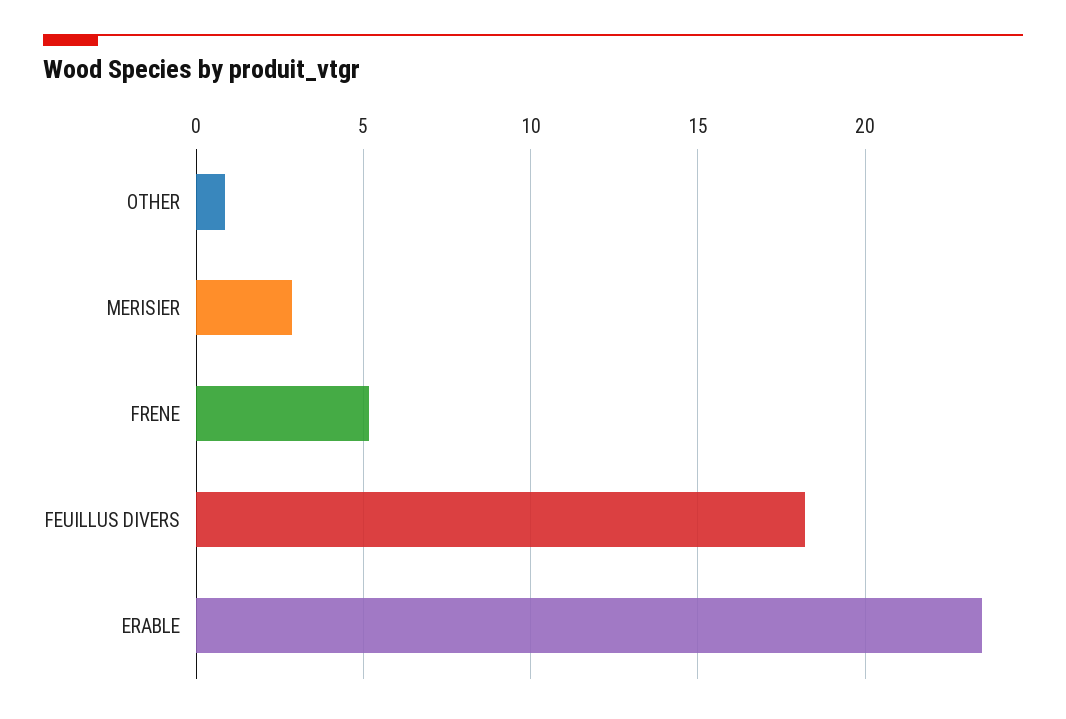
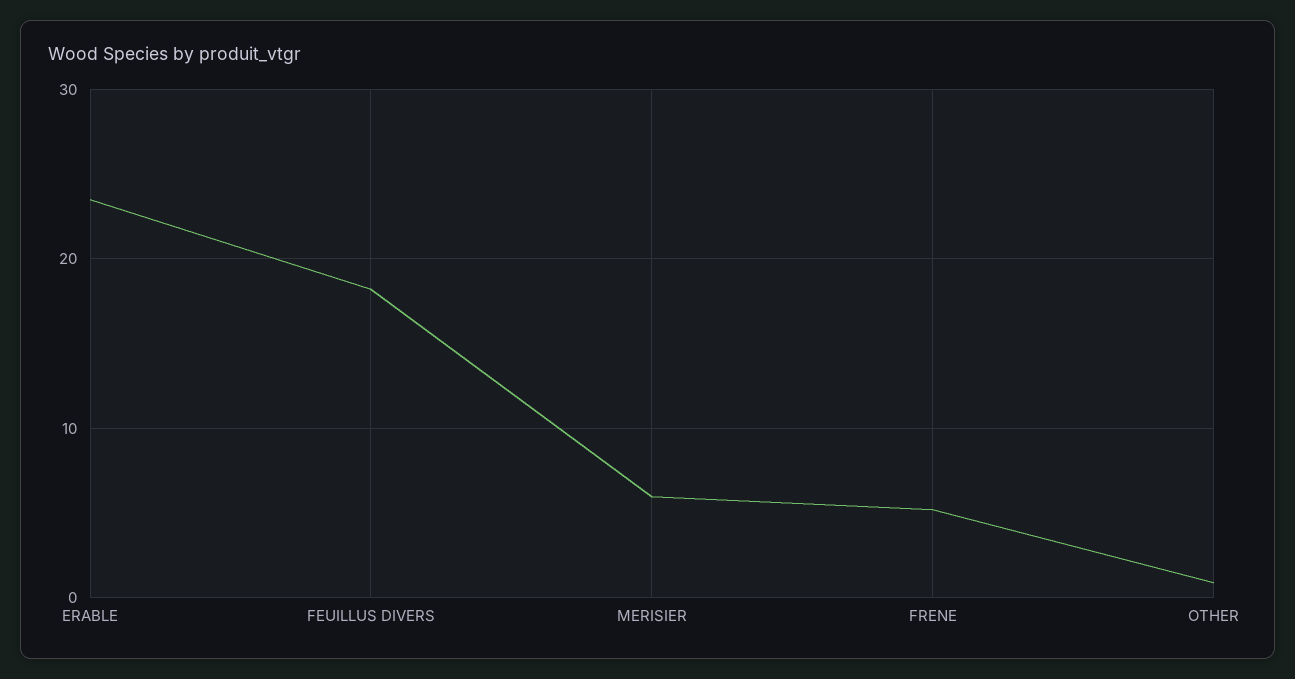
MERISIER: 3 -> 6

